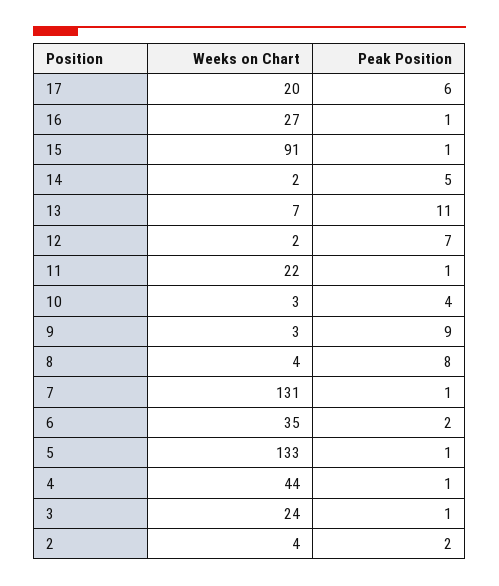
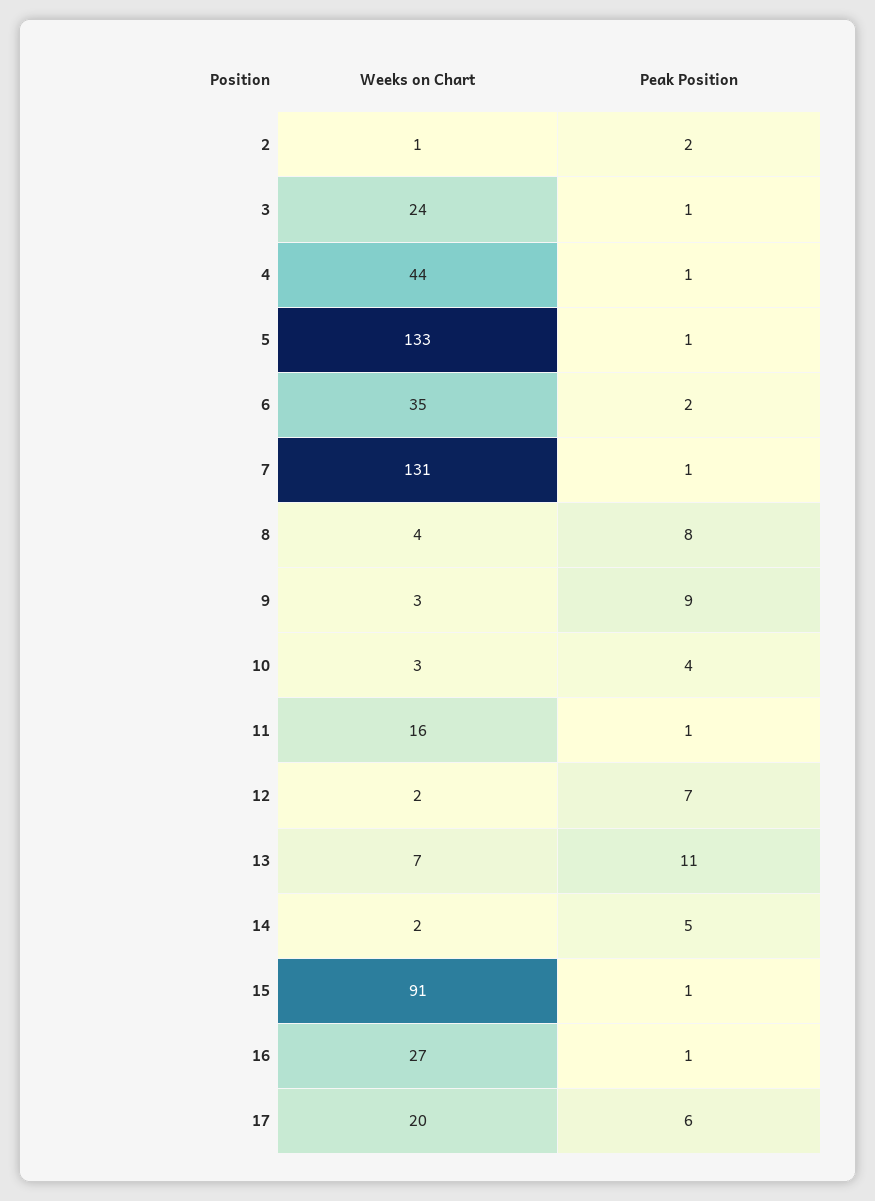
Weeks on Chart, 11: 22 -> 16
Weeks on Chart, 2: 4 -> 1

